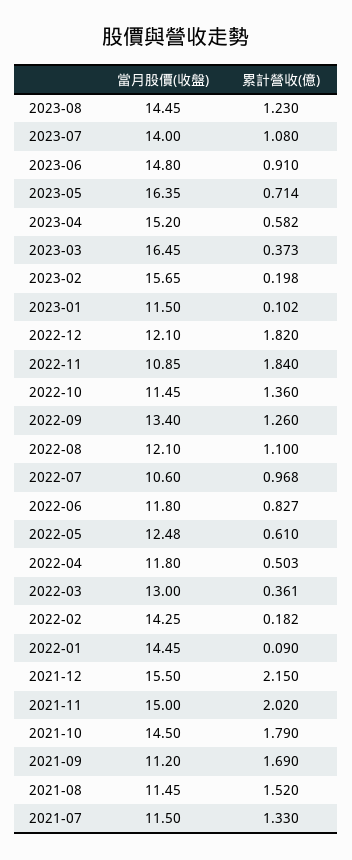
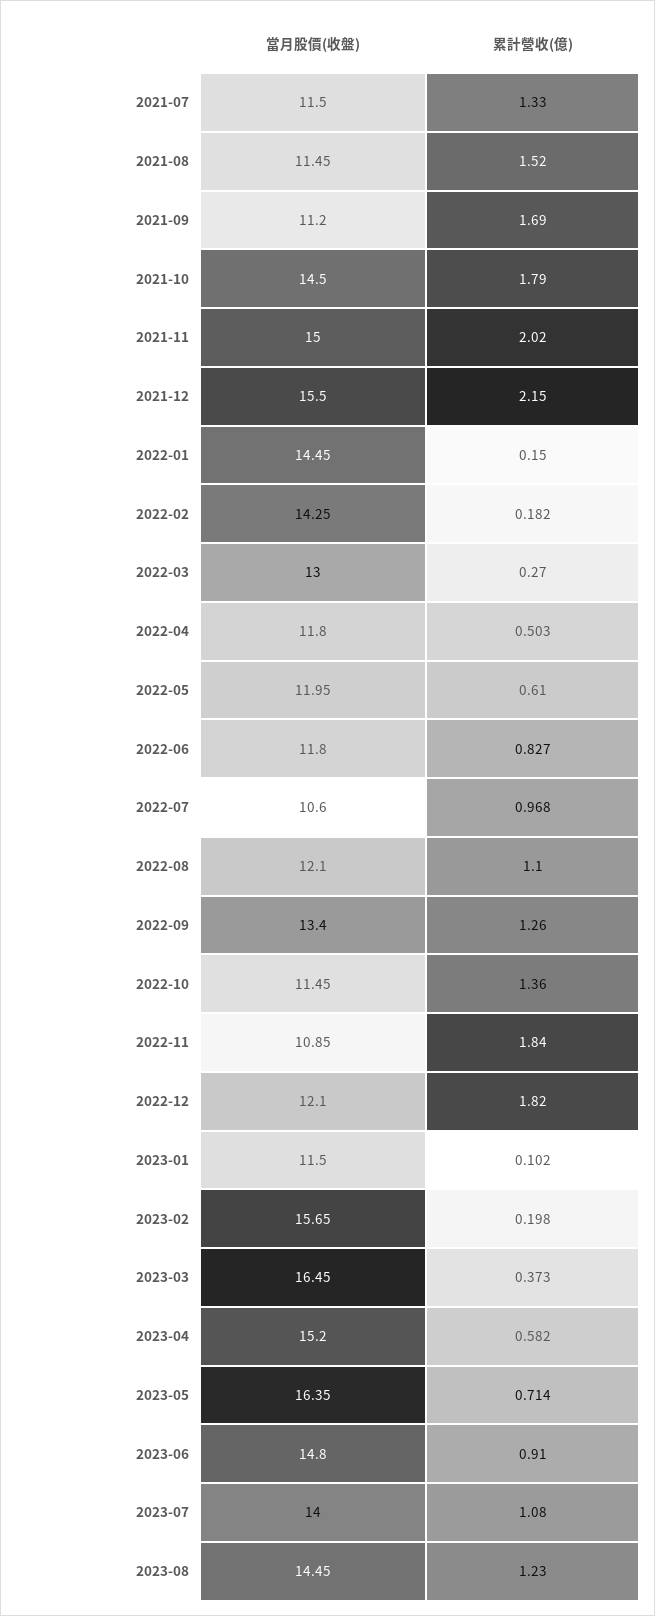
當月股價(收盤), 2022-05: 12.48 -> 11.95
累計營收(億), 2022-03: 0.361 -> 0.27
累計營收(億), 2022-01: 0.09 -> 0.15

